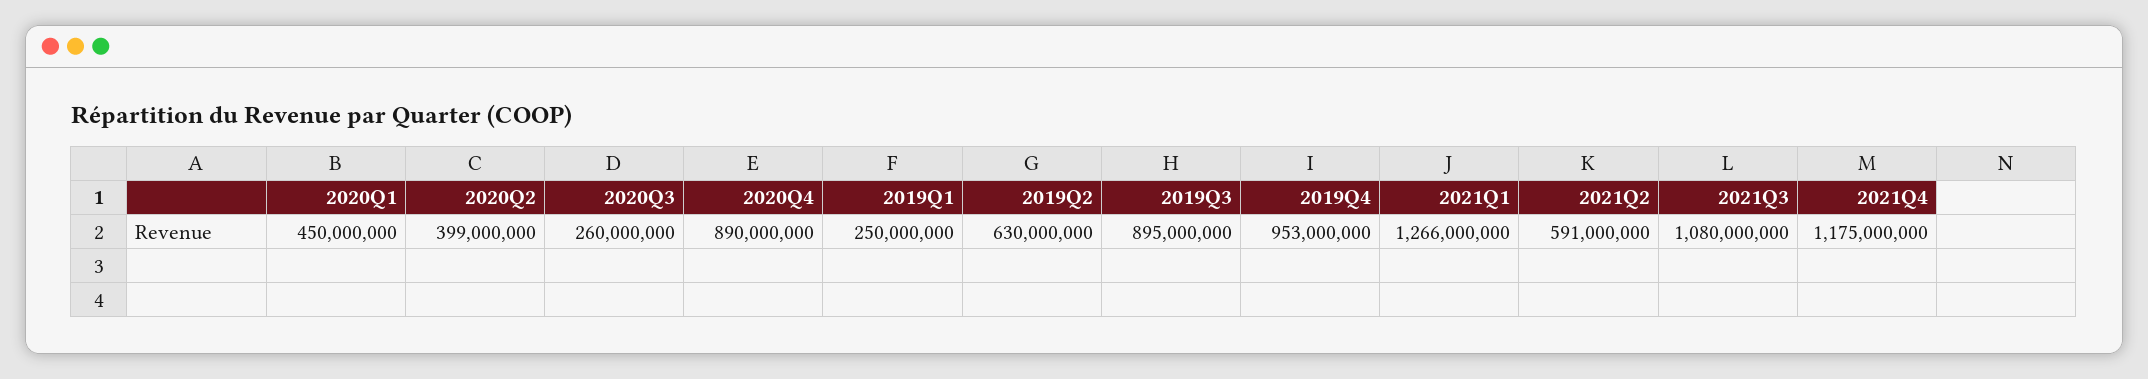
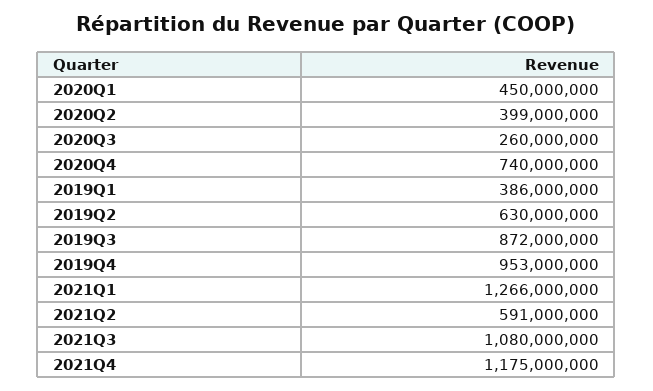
2020Q4: 890000000 -> 740000000
2019Q1: 250000000 -> 386000000
2019Q3: 895000000 -> 872000000

